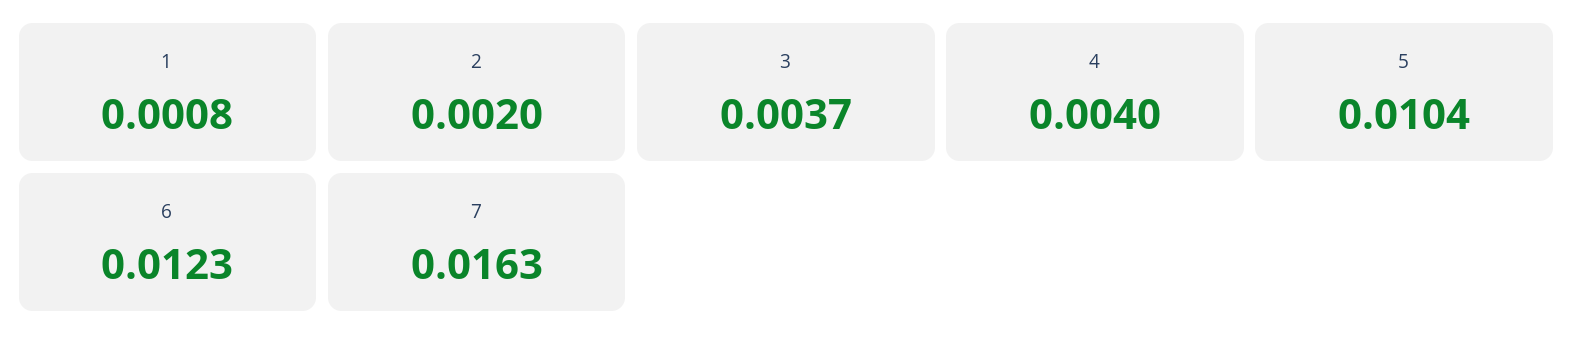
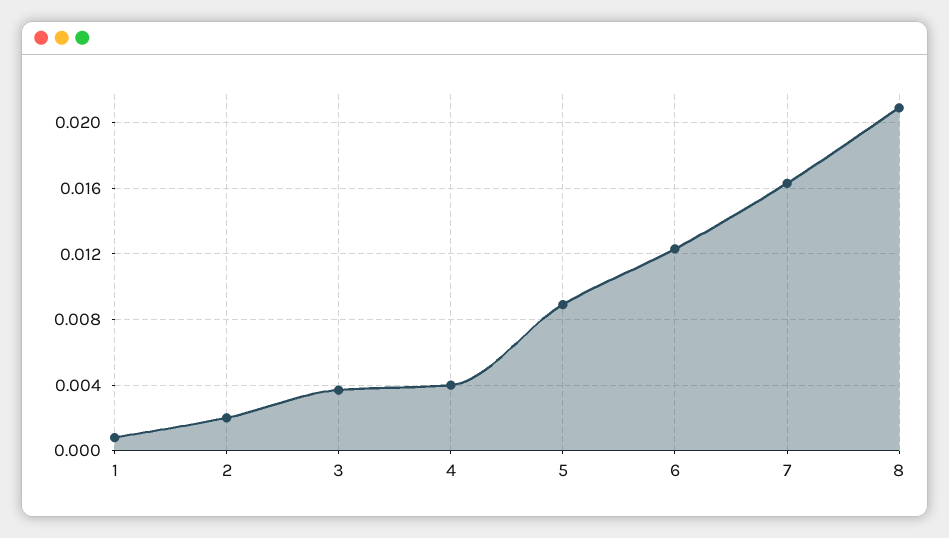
5: 0.0104 -> 0.009
8: none -> 0.021

